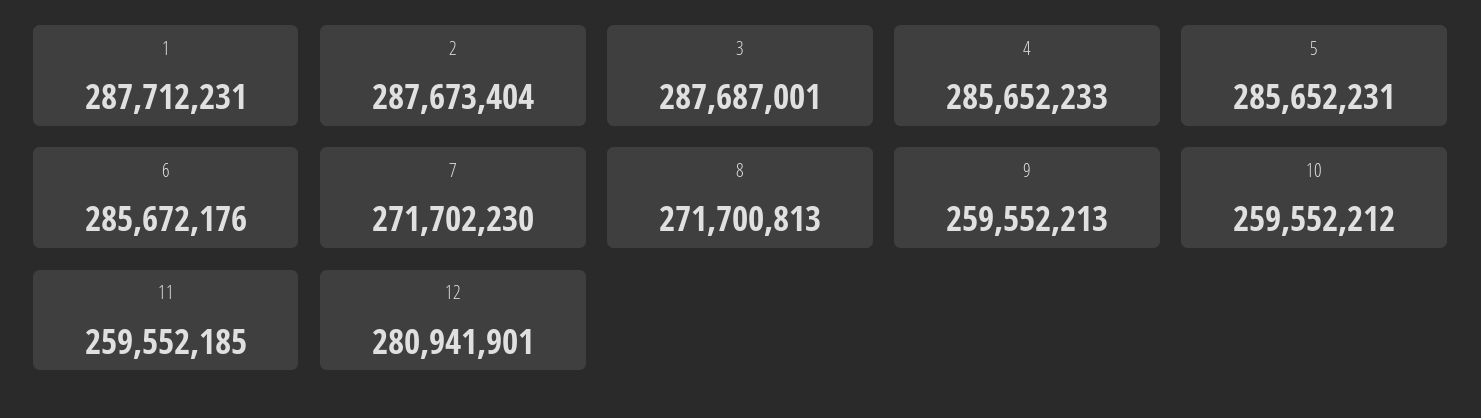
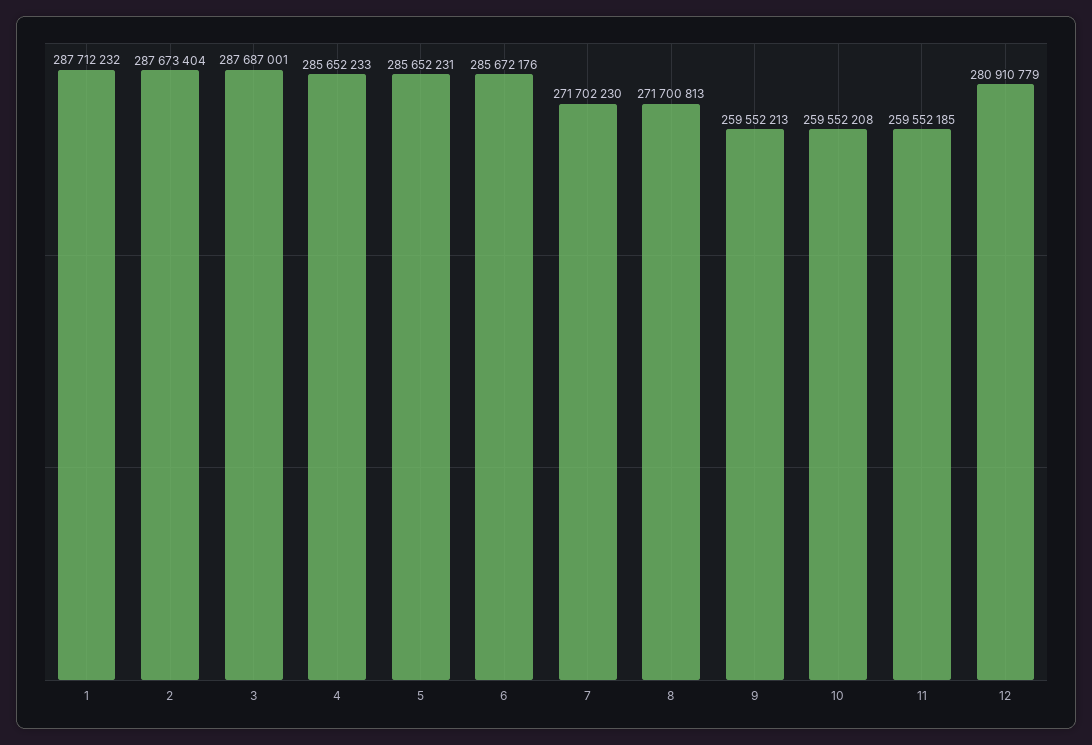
1: 287712231 -> 287712232
10: 259552212 -> 259552208
12: 280941901 -> 280910779

